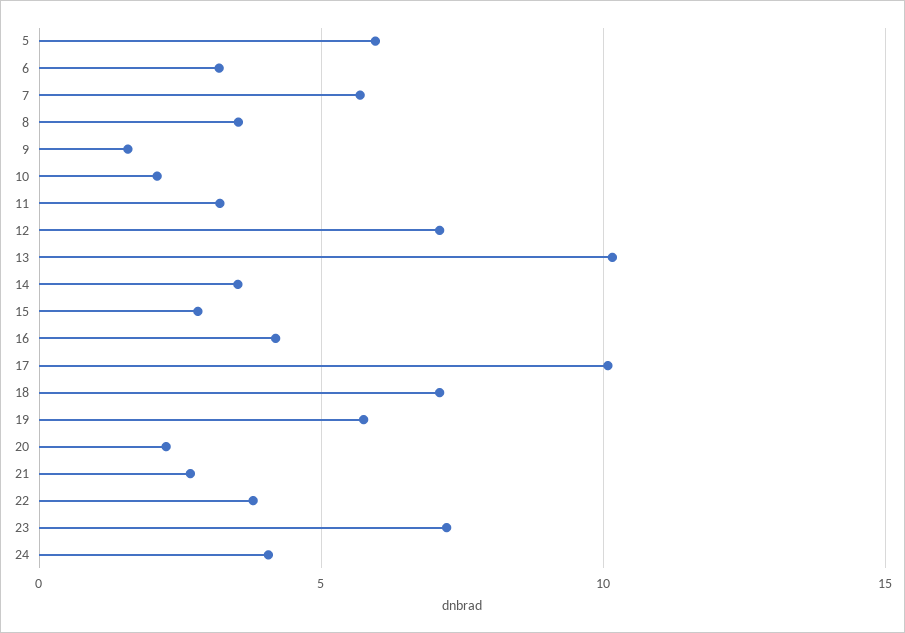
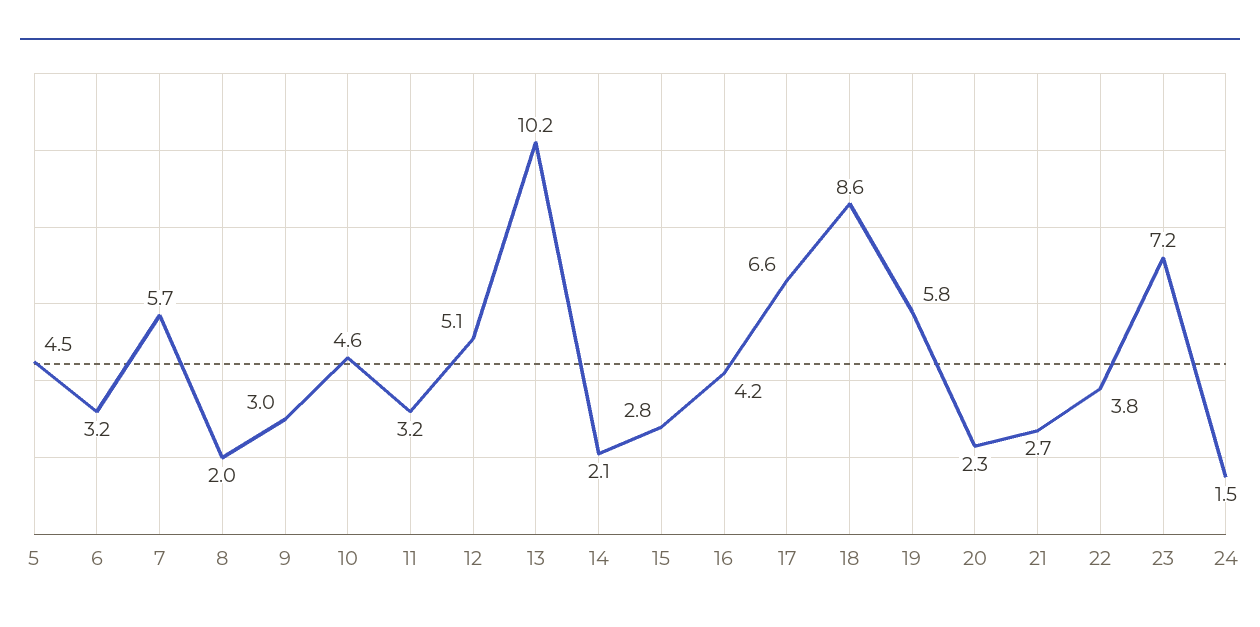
5: 6 -> 4.5
8: 3.5 -> 2
9: 1.5 -> 3
10: 2 -> 4.6
12: 7 -> 5.1
14: 3.5 -> 2.1
17: 10 -> 6.6
18: 7 -> 8.6
24: 4 -> 1.5

